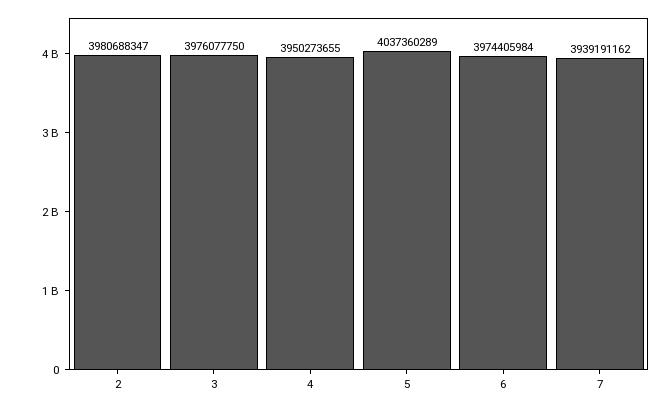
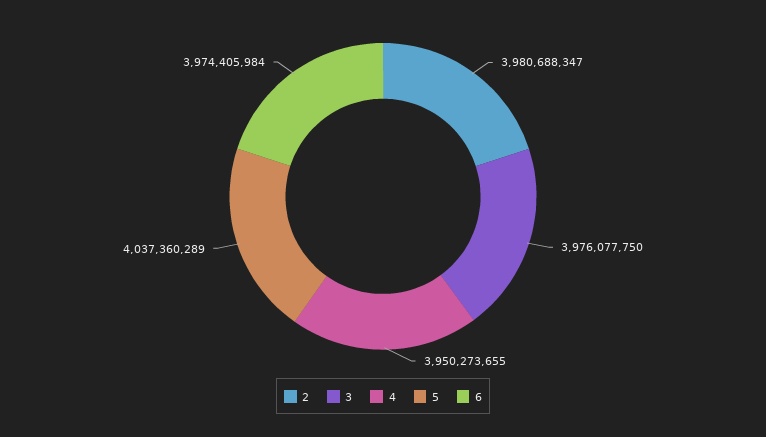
7: 3939191162 -> none

